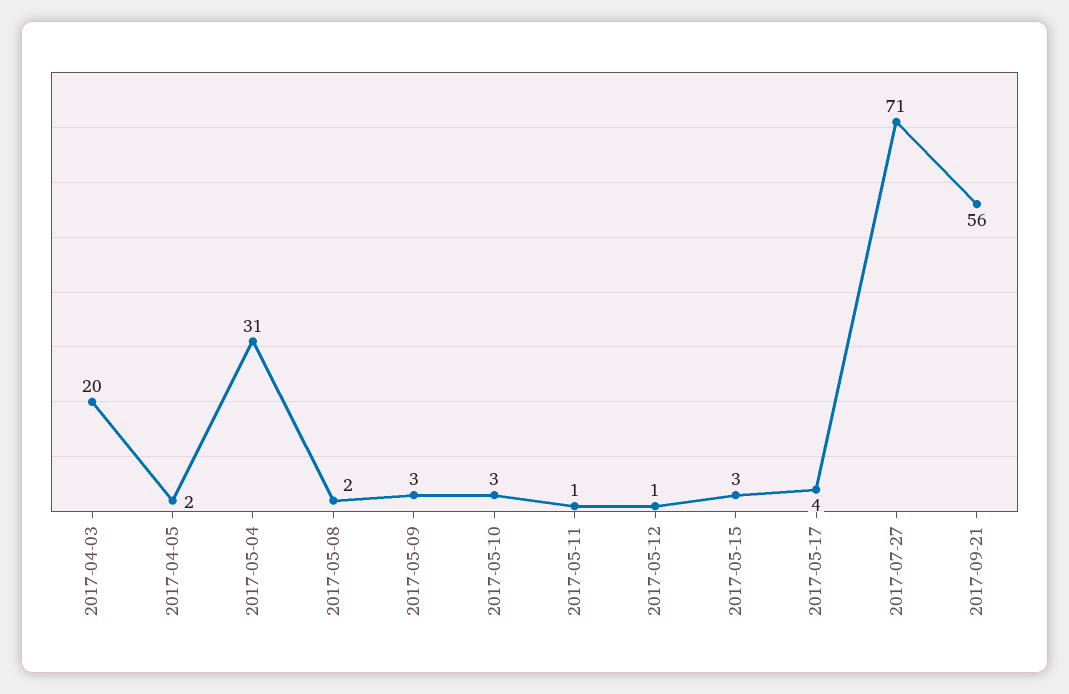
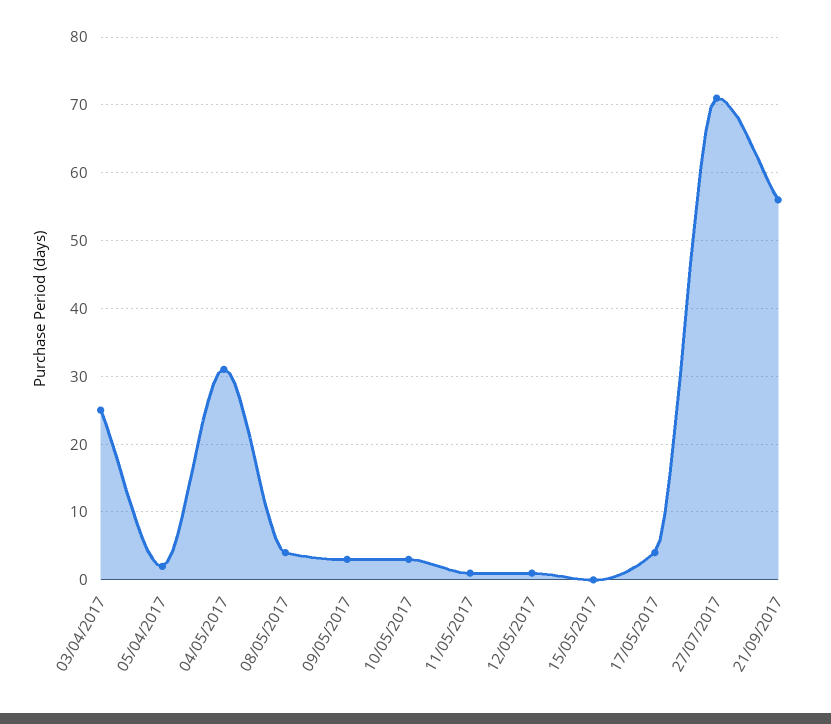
2017-04-03: 20 -> 25
2017-05-08: 2 -> 4
2017-05-15: 3 -> 0

